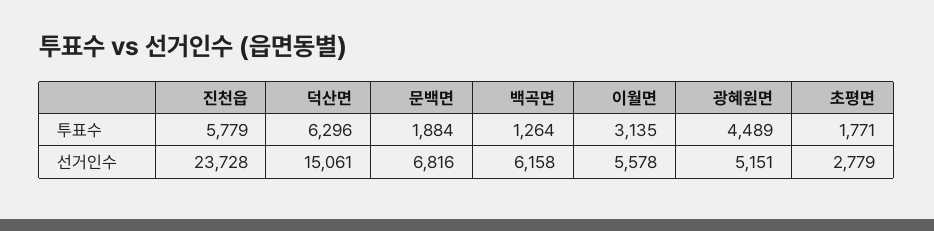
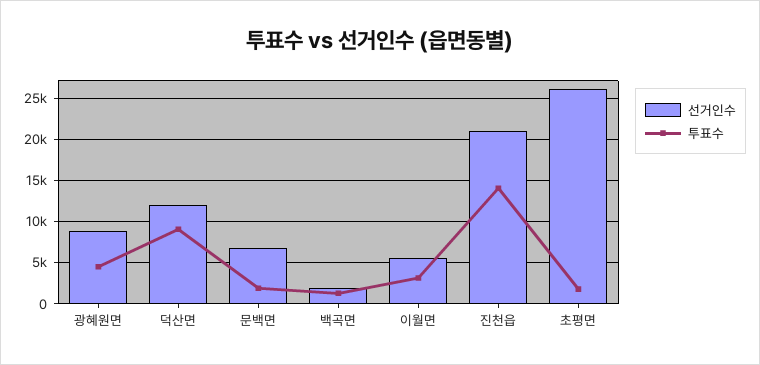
투표수, 진천읍: 5779 -> 14000
투표수, 덕산면: 6296 -> 9000
선거인수, 진천읍: 23728 -> 21000
선거인수, 덕산면: 15061 -> 12000
선거인수, 백곡면: 6158 -> 2000
선거인수, 광혜원면: 5151 -> 9000
선거인수, 초평면: 2779 -> 26000

